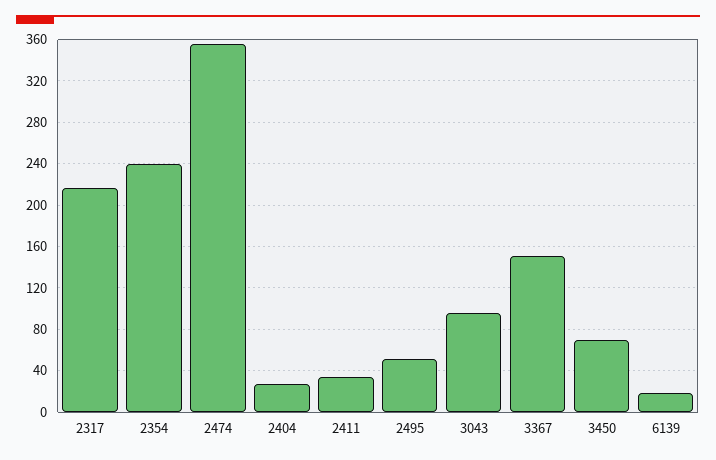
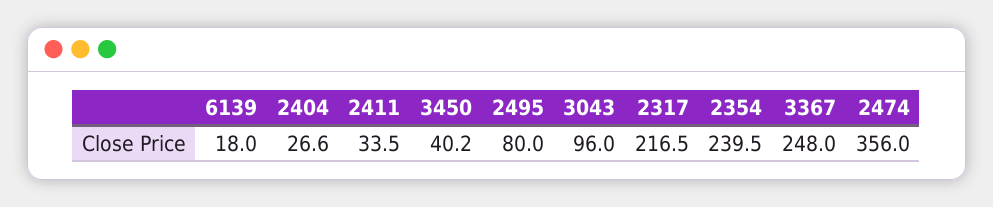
2495: 50 -> 80
3367: 150 -> 248
3450: 70 -> 40.2

